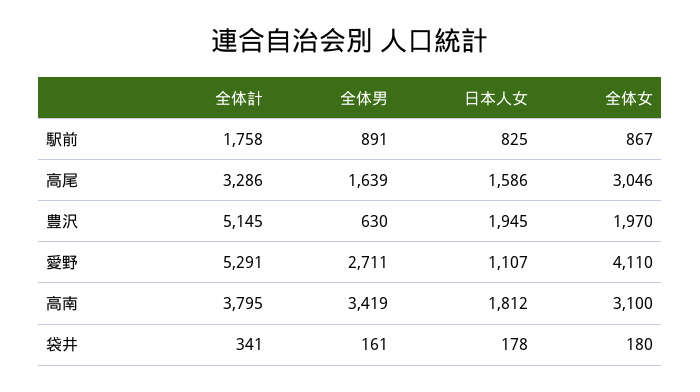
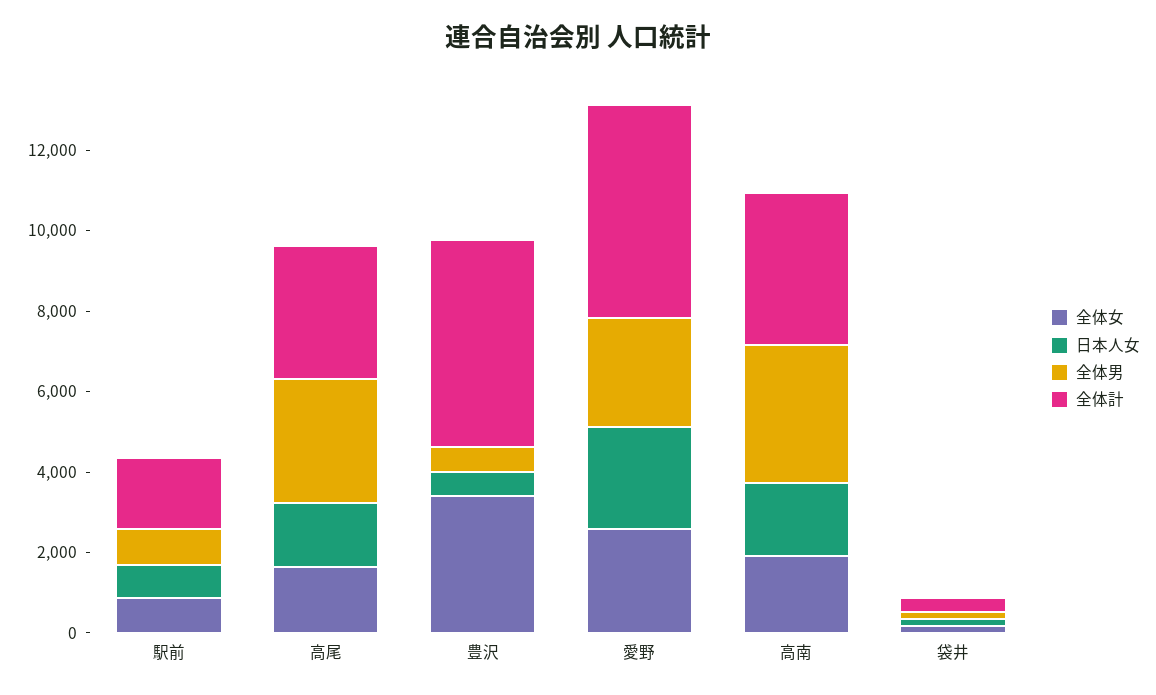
全体男, 高尾: 1639 -> 3000
全体女, 高尾: 3046 -> 1500
日本人女, 豊沢: 1945 -> 500
全体女, 豊沢: 1970 -> 3500
日本人女, 愛野: 1107 -> 2500
全体女, 愛野: 4110 -> 2500
全体女, 高南: 3100 -> 2000

